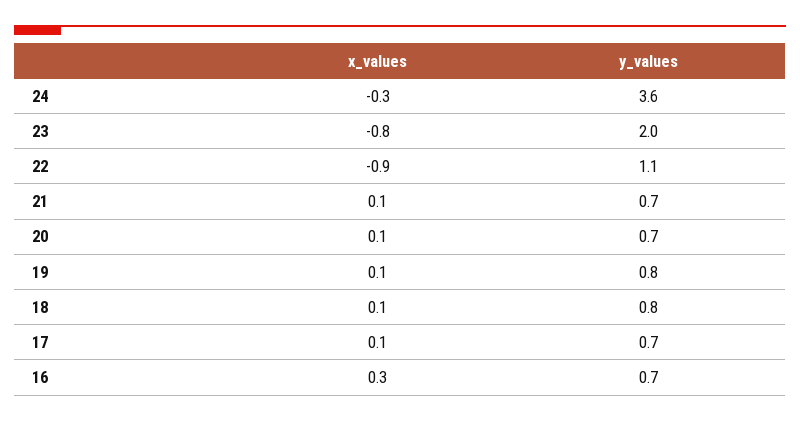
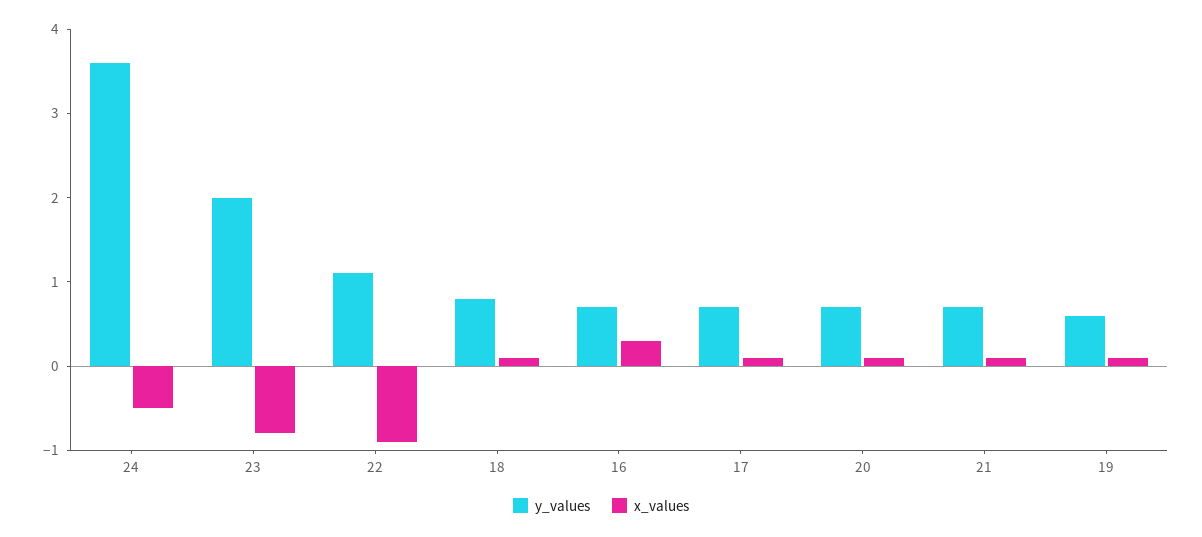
x_values, 24: -0.3 -> -0.5
y_values, 19: 0.8 -> 0.6

